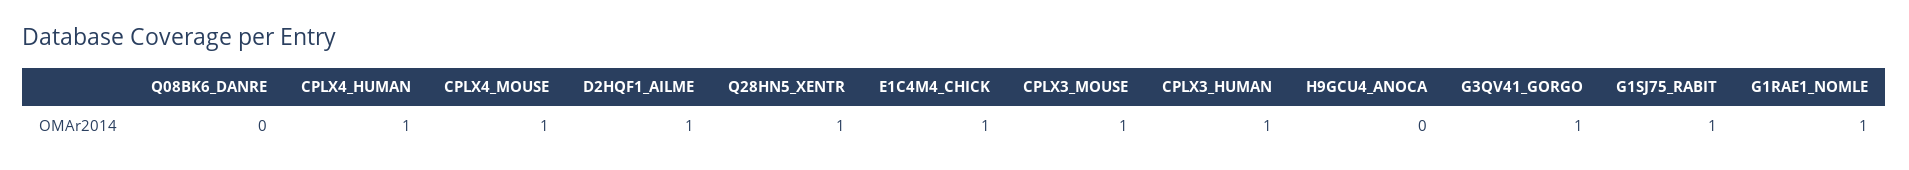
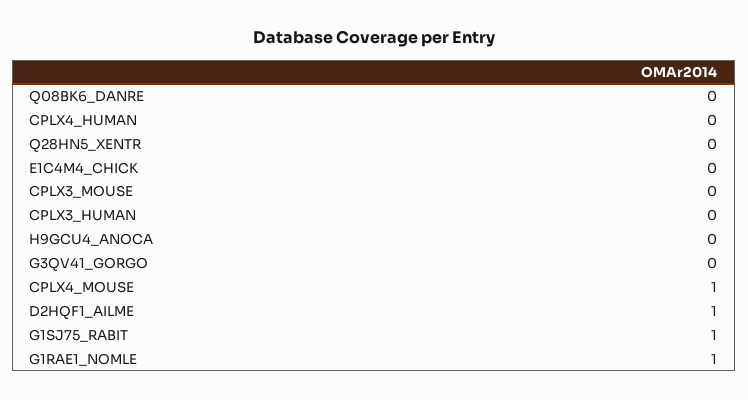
CPLX4_HUMAN: 1 -> 0
Q28HN5_XENTR: 1 -> 0
E1C4M4_CHICK: 1 -> 0
CPLX3_MOUSE: 1 -> 0
CPLX3_HUMAN: 1 -> 0
G3QV41_GORGO: 1 -> 0

